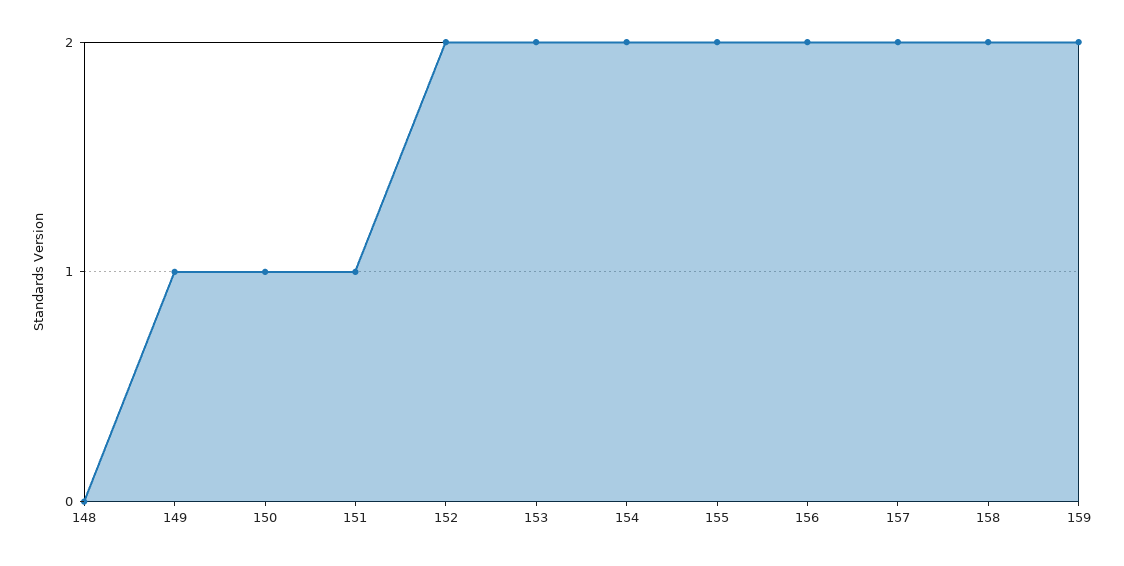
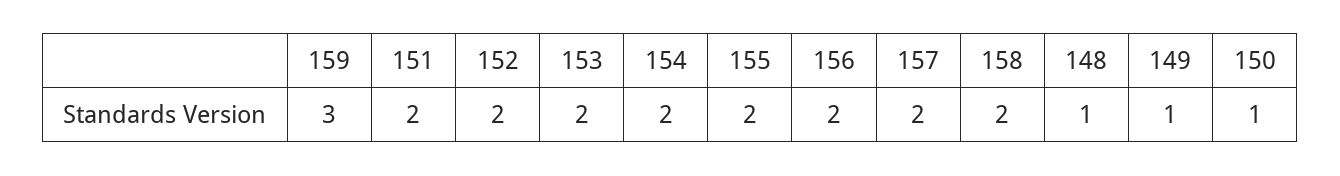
148: 0 -> 1
151: 1 -> 2
159: 2 -> 3

